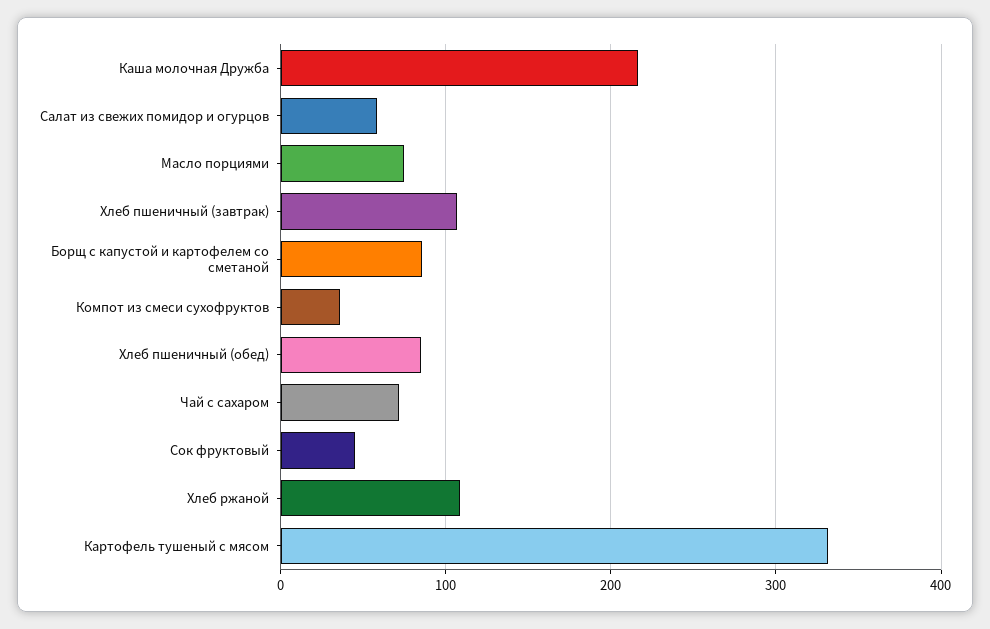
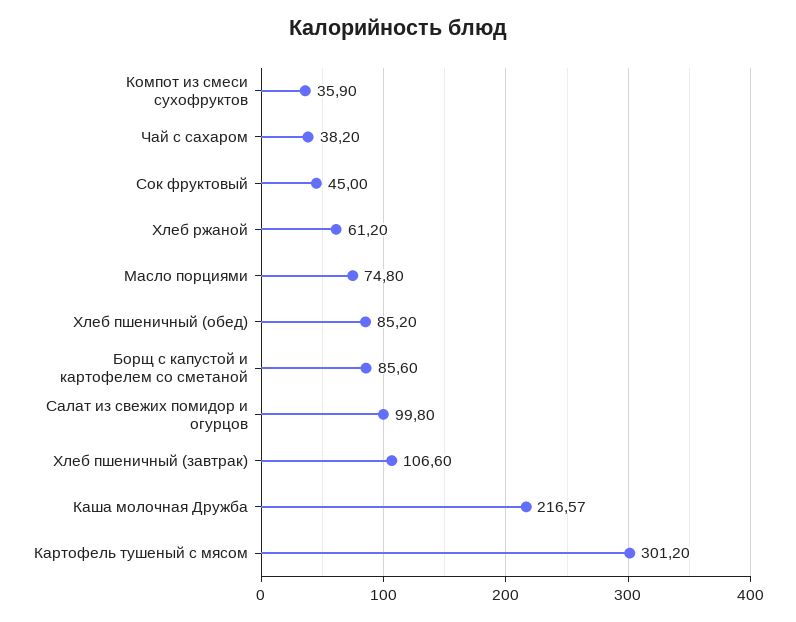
Салат из свежих помидор и огурцов: 60 -> 99.8
Чай с сахаром: 70 -> 38.2
Хлеб ржаной: 110 -> 61.2
Картофель тушеный с мясом: 330 -> 301.2

